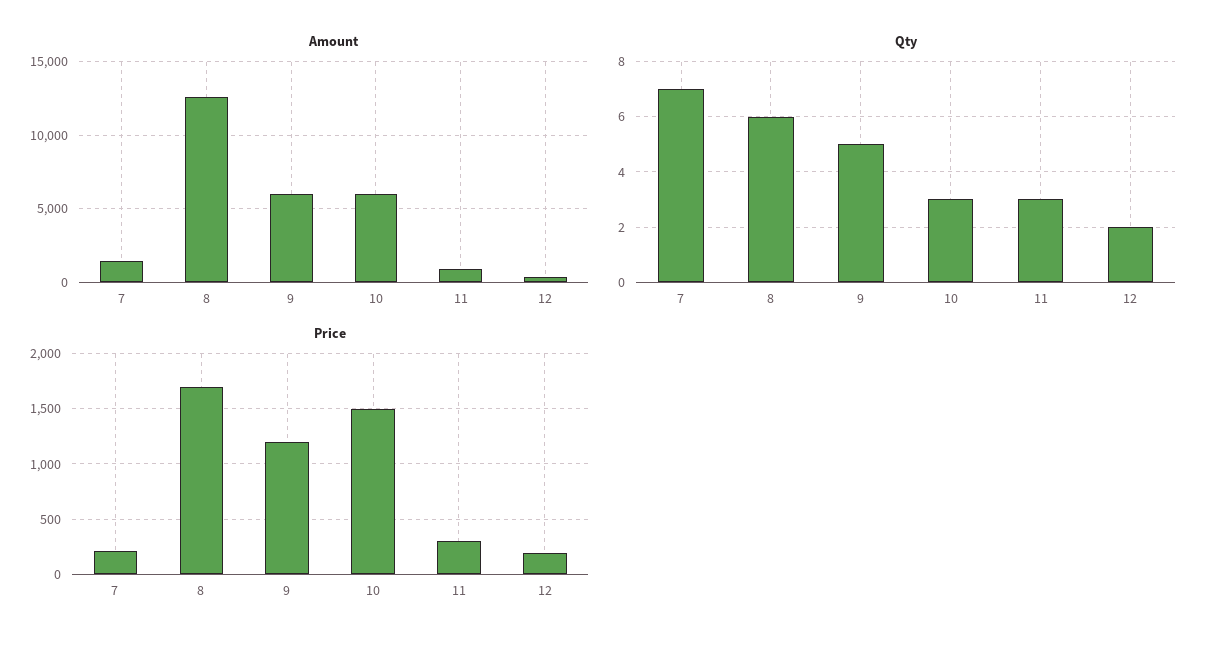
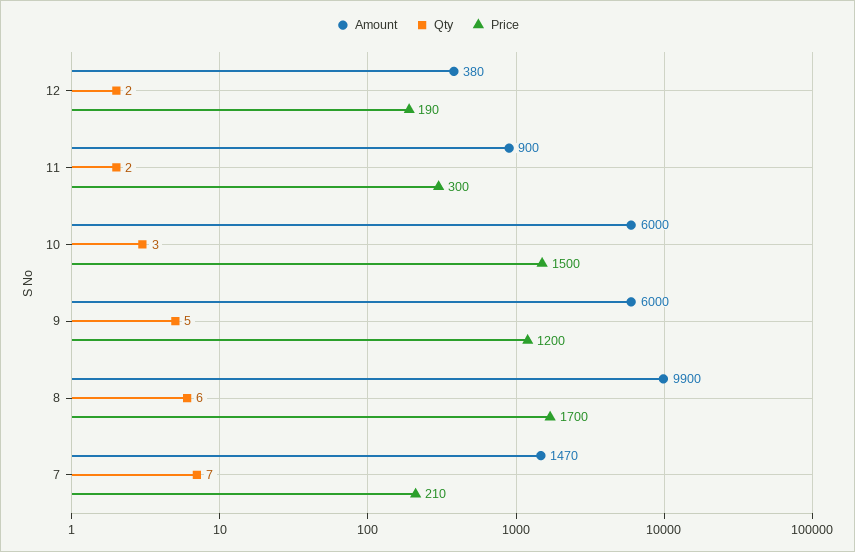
Amount, 8: 12500 -> 9900
Qty, 11: 3 -> 2

